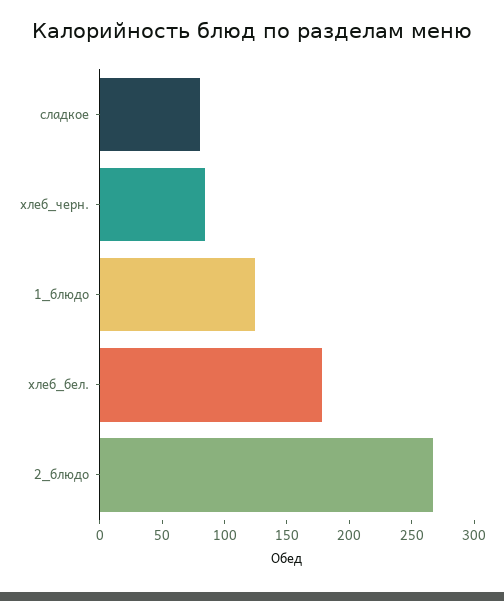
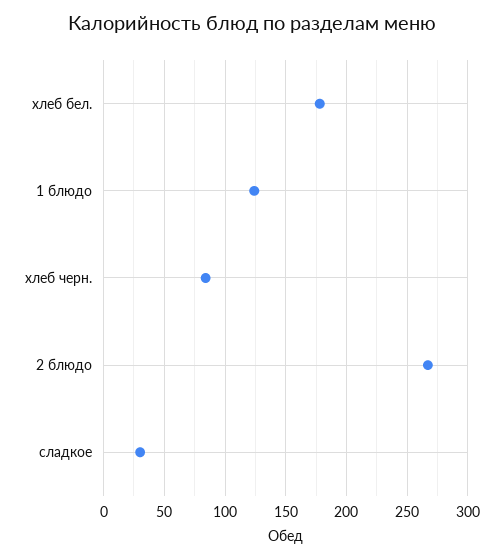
сладкое: 80 -> 30

